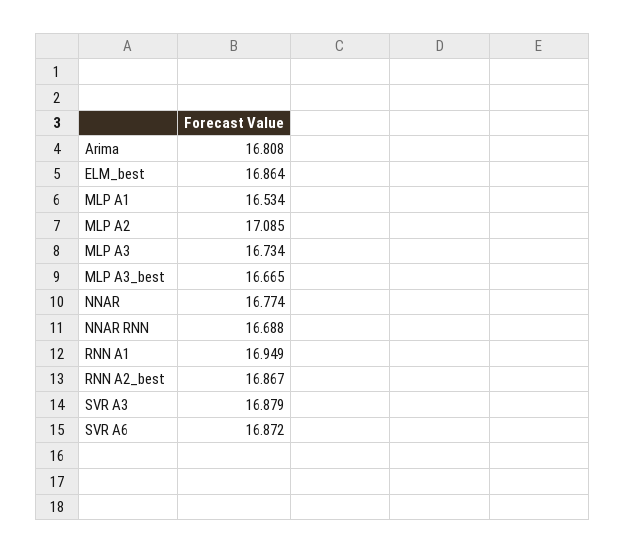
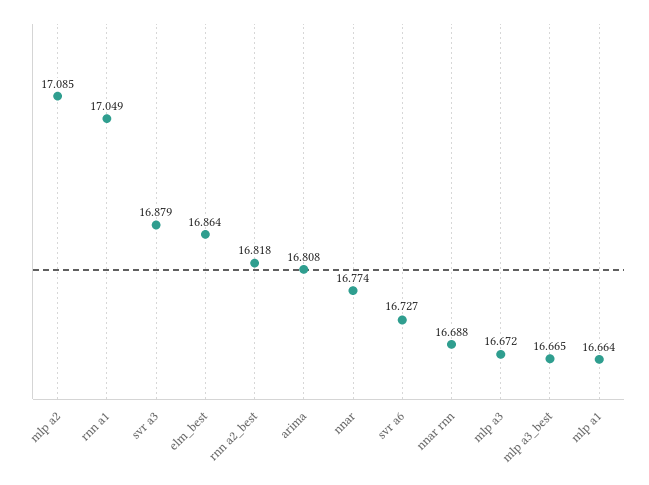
MLP A1: 16.534 -> 16.664
MLP A3: 16.734 -> 16.672
RNN A1: 16.949 -> 17.049
RNN A2_best: 16.867 -> 16.818
SVR A6: 16.872 -> 16.727

